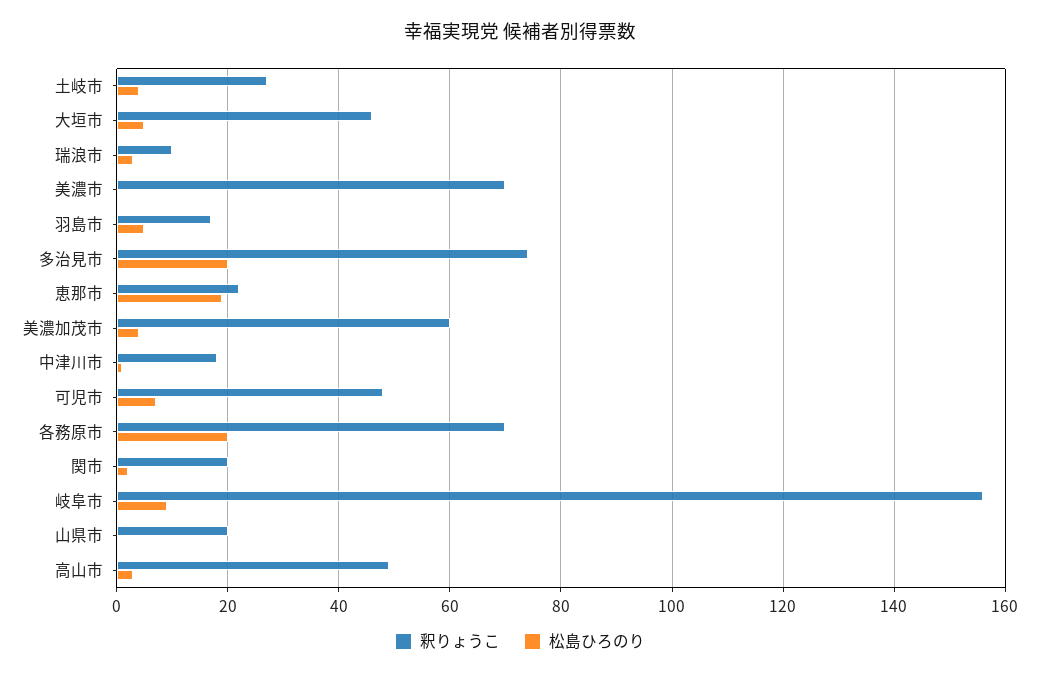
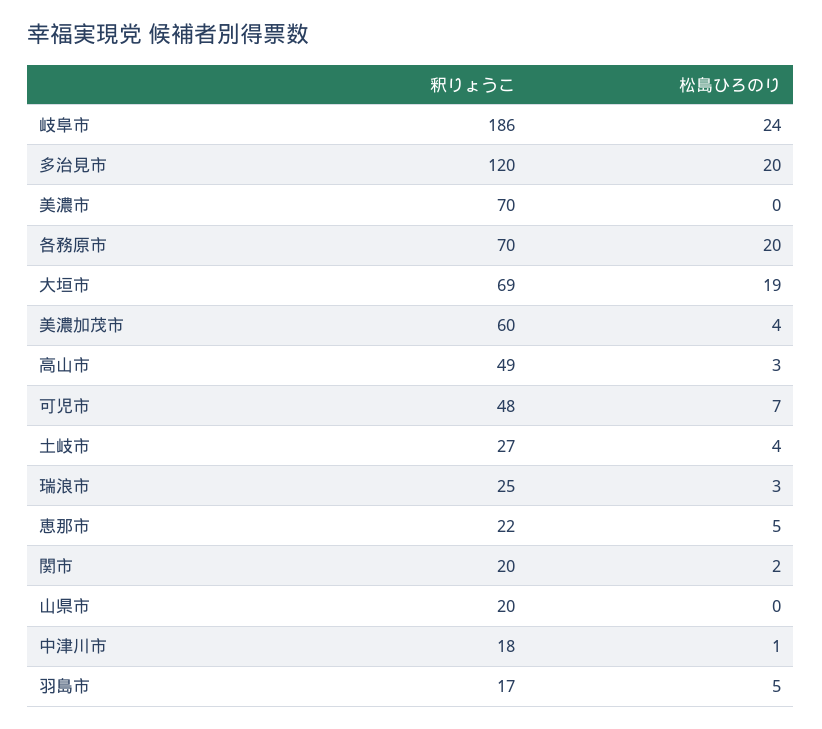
釈りょうこ, 大垣市: 45 -> 69
松島ひろのり, 大垣市: 5 -> 19
釈りょうこ, 瑞浪市: 10 -> 25
釈りょうこ, 多治見市: 75 -> 120
松島ひろのり, 恵那市: 20 -> 5
釈りょうこ, 岐阜市: 155 -> 186
松島ひろのり, 岐阜市: 10 -> 24

